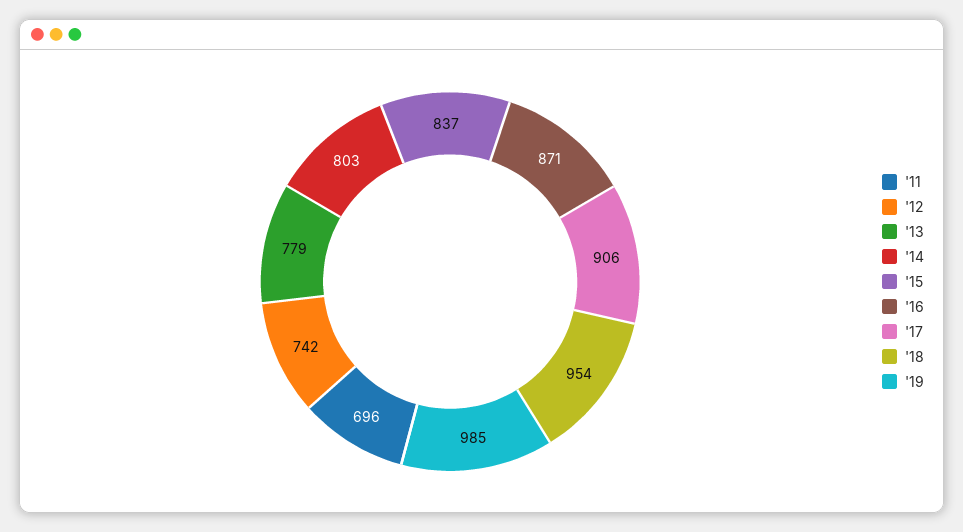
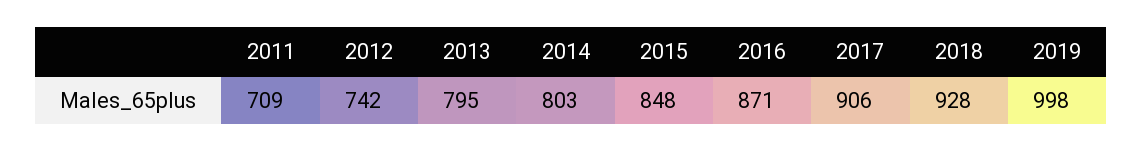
'11: 696 -> 709
'13: 779 -> 795
'15: 837 -> 848
'18: 954 -> 928
'19: 985 -> 998

